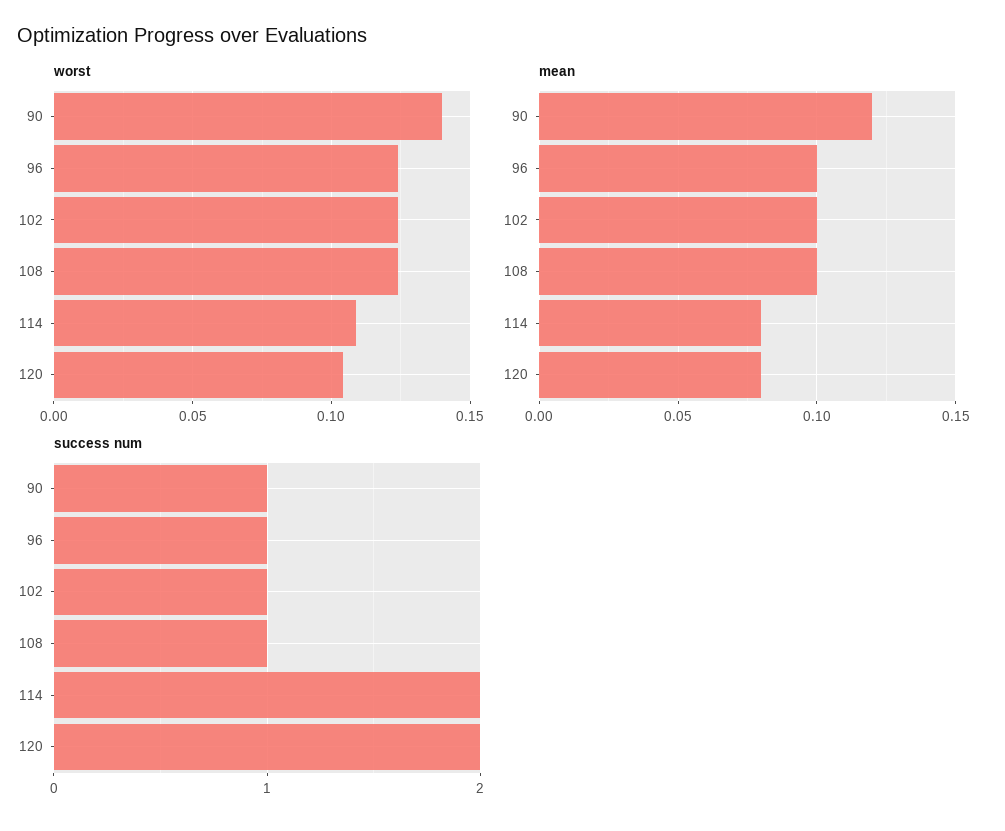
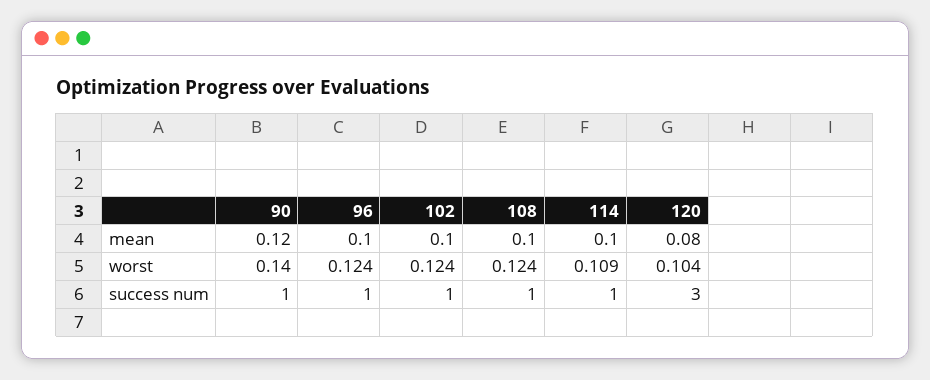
mean, 114: 0.08 -> 0.1
success num, 114: 2 -> 1
success num, 120: 2 -> 3

